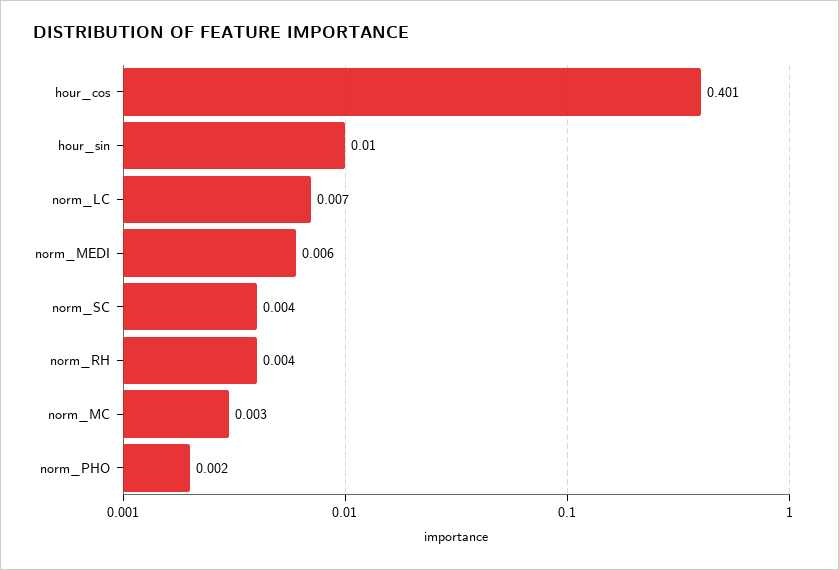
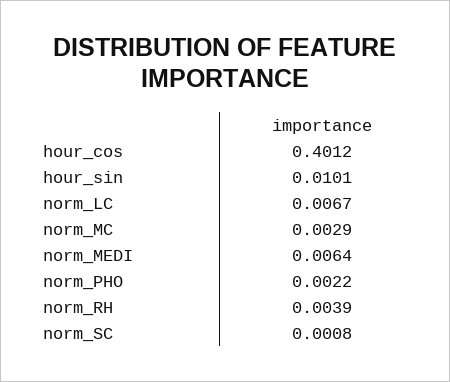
norm_SC: 0.004 -> 0.0008

